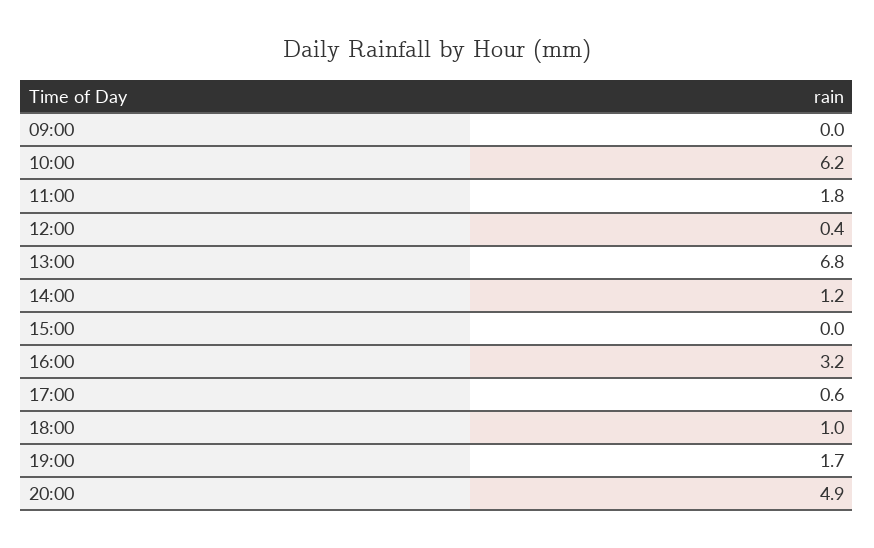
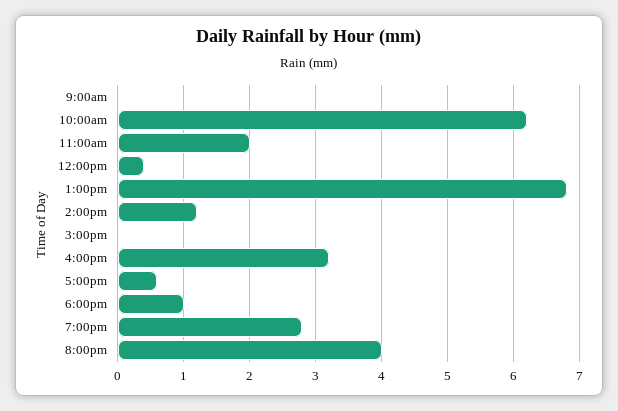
11:00: 1.8 -> 2
19:00: 1.7 -> 2.8
20:00: 4.9 -> 4

